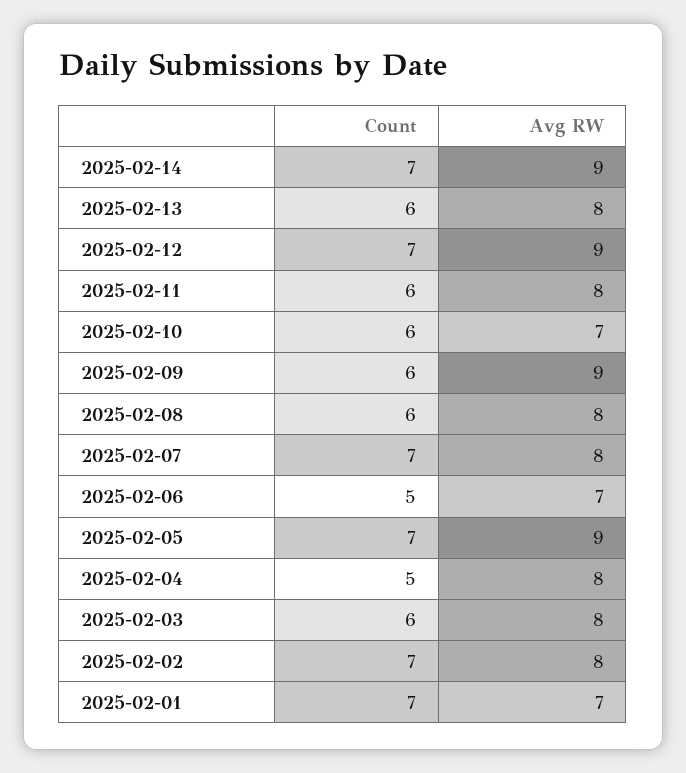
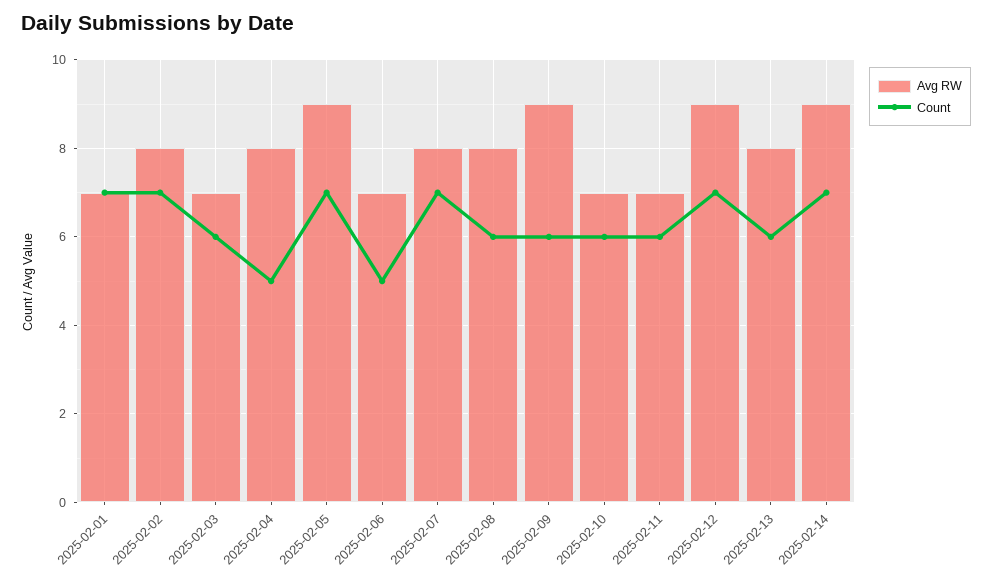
Avg RW, 2025-02-11: 8 -> 7
Avg RW, 2025-02-03: 8 -> 7

